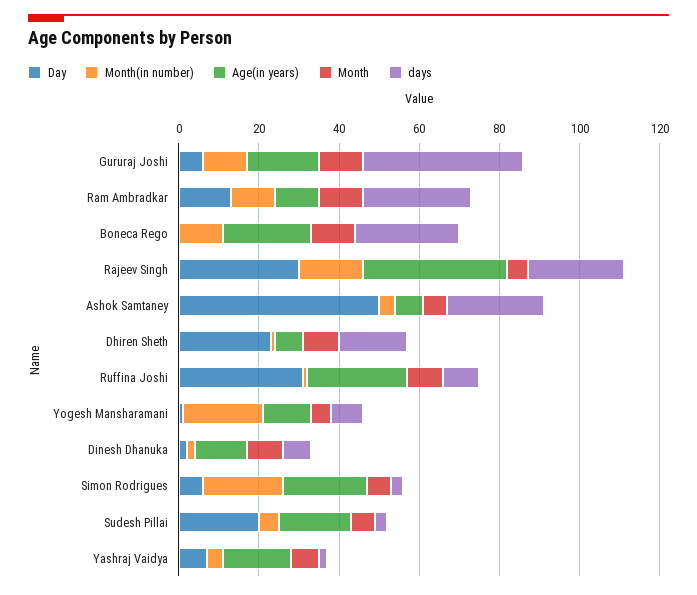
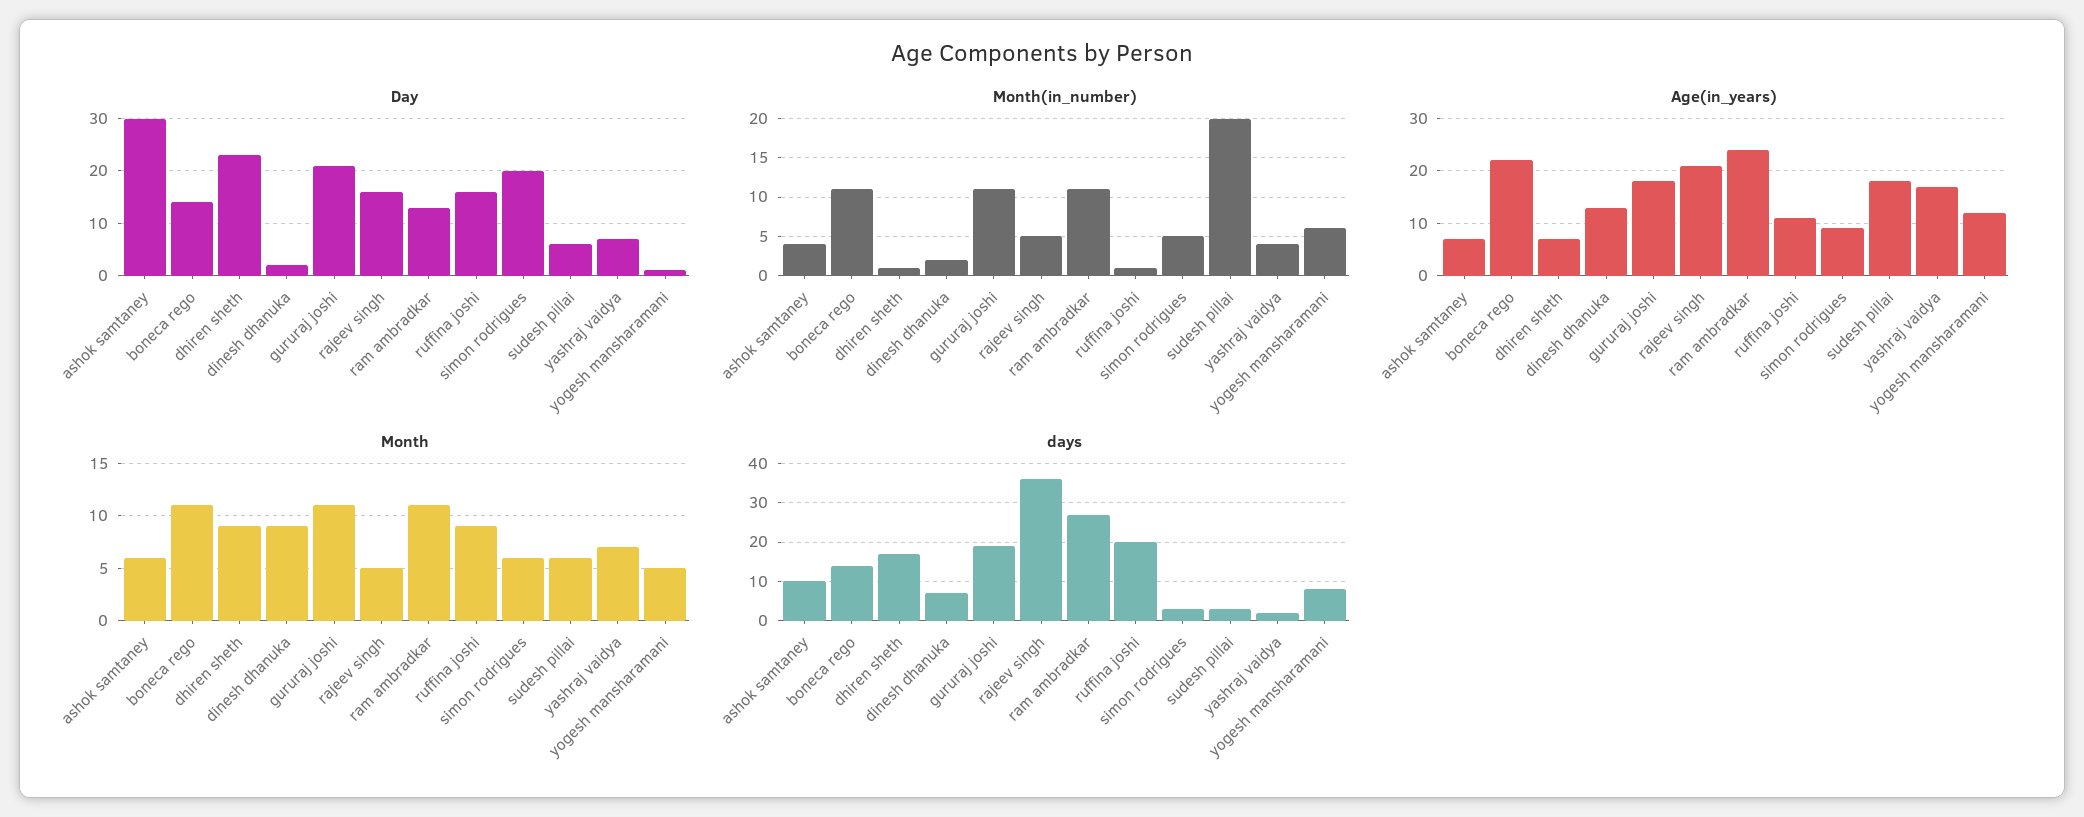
Day, Gururaj Joshi: 5 -> 20
days, Gururaj Joshi: 40 -> 20
Age(in years), Ram Ambradkar: 10 -> 25
Day, Boneca Rego: 0 -> 15
days, Boneca Rego: 25 -> 15
Day, Rajeev Singh: 30 -> 15
Month(in number), Rajeev Singh: 15 -> 5
Age(in years), Rajeev Singh: 35 -> 20
days, Rajeev Singh: 25 -> 35
Day, Ashok Samtaney: 50 -> 30
days, Ashok Samtaney: 25 -> 10
Day, Ruffina Joshi: 30 -> 15
Age(in years), Ruffina Joshi: 25 -> 10
days, Ruffina Joshi: 10 -> 20
Month(in number), Yogesh Mansharamani: 20 -> 6
Day, Simon Rodrigues: 5 -> 20
Month(in number), Simon Rodrigues: 20 -> 5
Age(in years), Simon Rodrigues: 20 -> 10
Day, Sudesh Pillai: 20 -> 5
Month(in number), Sudesh Pillai: 5 -> 20

